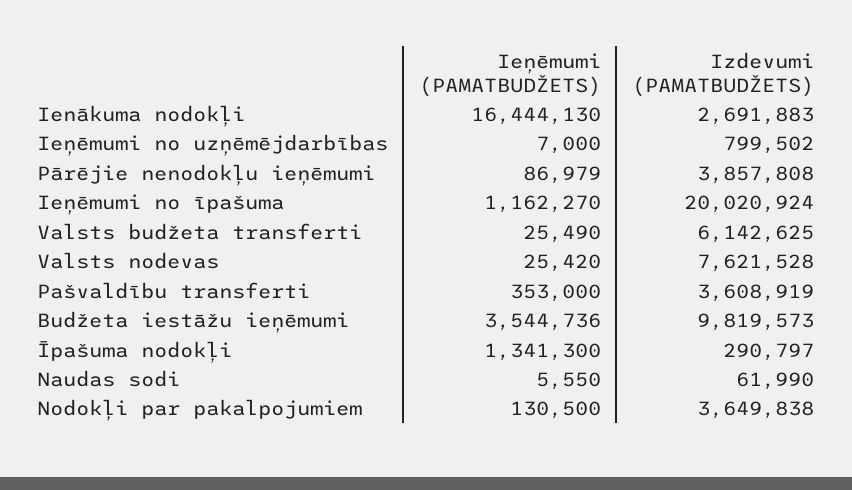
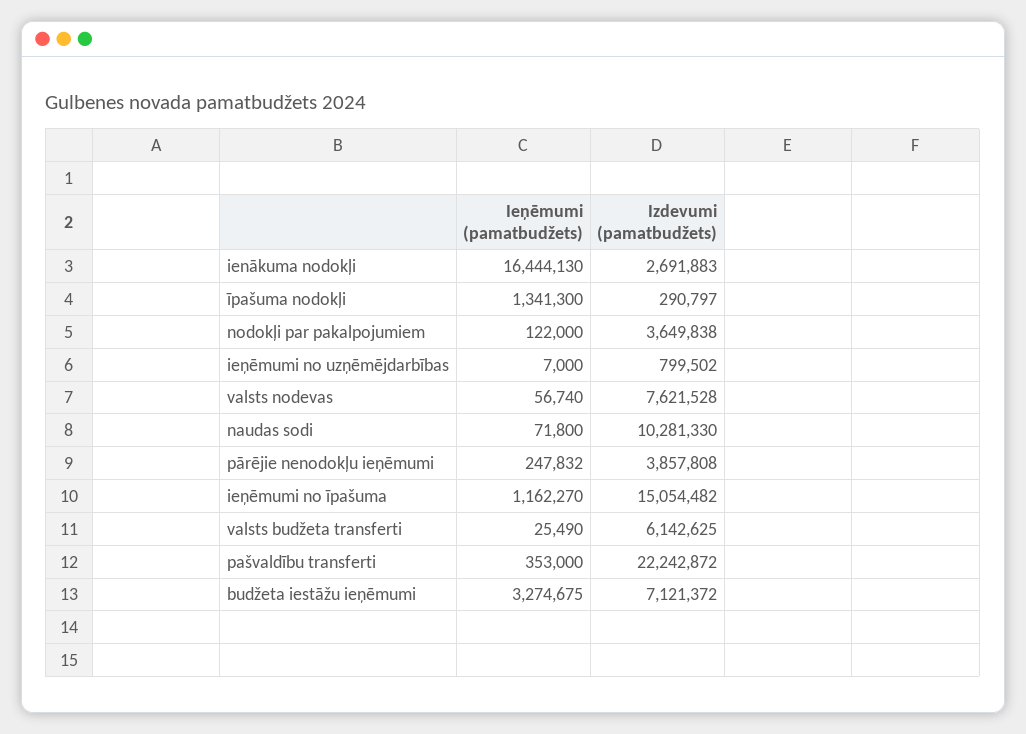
Ieņēmumi (PAMATBUDŽETS), Pārējie nenodokļu ieņēmumi: 86979 -> 247832
Izdevumi (PAMATBUDŽETS), Ieņēmumi no īpašuma: 20020924 -> 15054482
Ieņēmumi (PAMATBUDŽETS), Valsts nodevas: 25420 -> 56740
Izdevumi (PAMATBUDŽETS), Pašvaldību transferti: 3608919 -> 22242872
Ieņēmumi (PAMATBUDŽETS), Budžeta iestāžu ieņēmumi: 3544736 -> 3274675
Izdevumi (PAMATBUDŽETS), Budžeta iestāžu ieņēmumi: 9819573 -> 7121372
Ieņēmumi (PAMATBUDŽETS), Naudas sodi: 5550 -> 71800
Izdevumi (PAMATBUDŽETS), Naudas sodi: 61990 -> 10281330
Ieņēmumi (PAMATBUDŽETS), Nodokļi par pakalpojumiem: 130500 -> 122000

